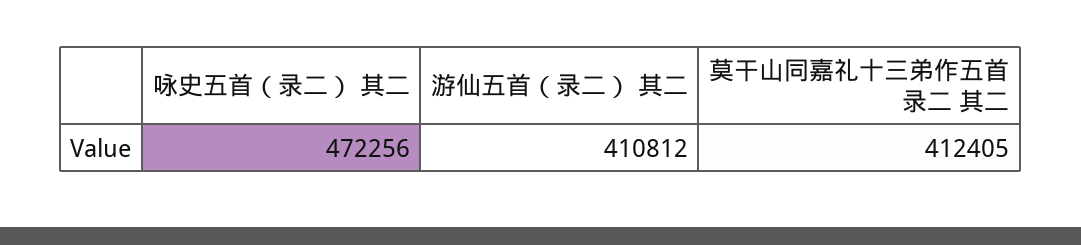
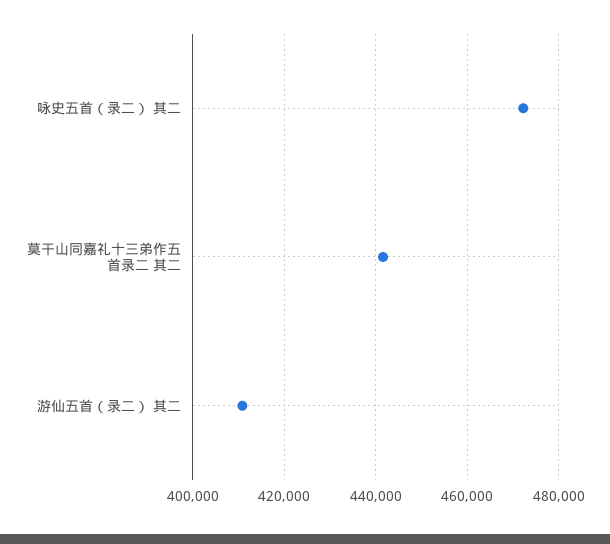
莫干山同嘉礼十三弟作五首录二 其二: 412405 -> 442000

